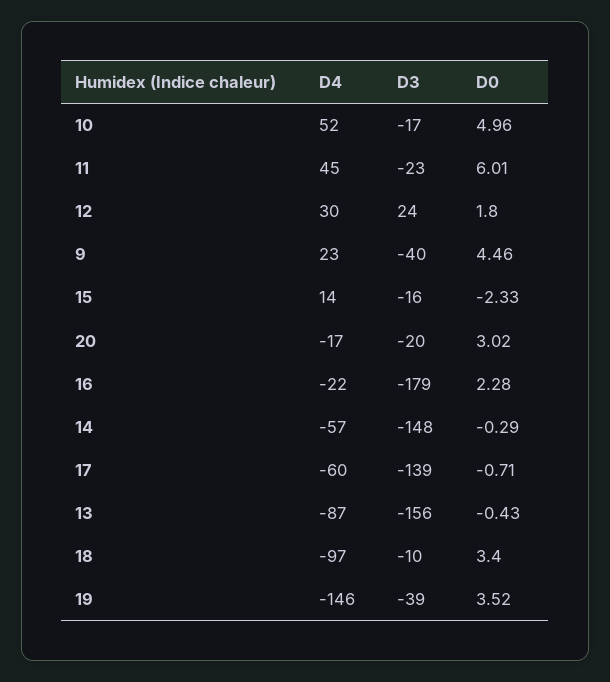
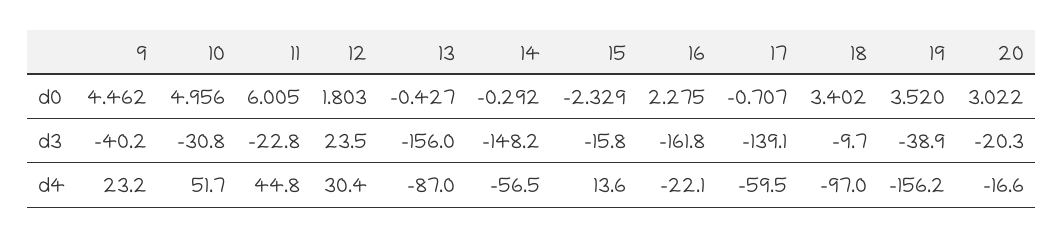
D3, 10: -17 -> -30.8
D3, 16: -179 -> -161.8
D4, 19: -146 -> -156.2

